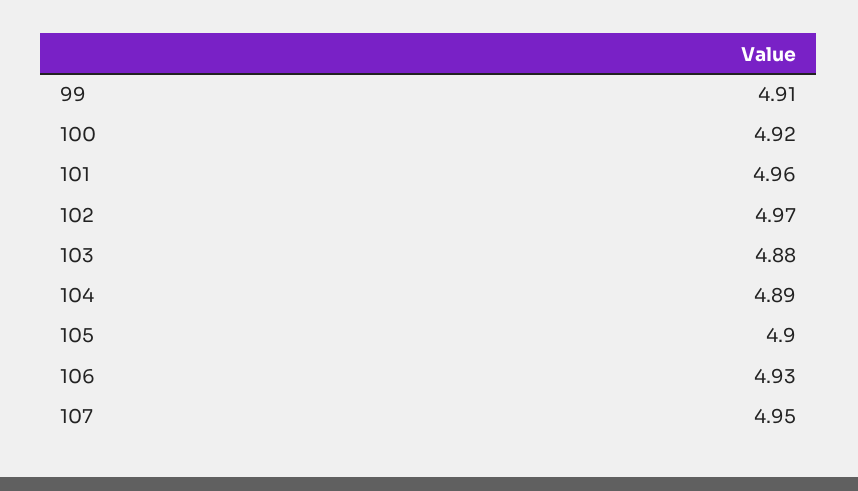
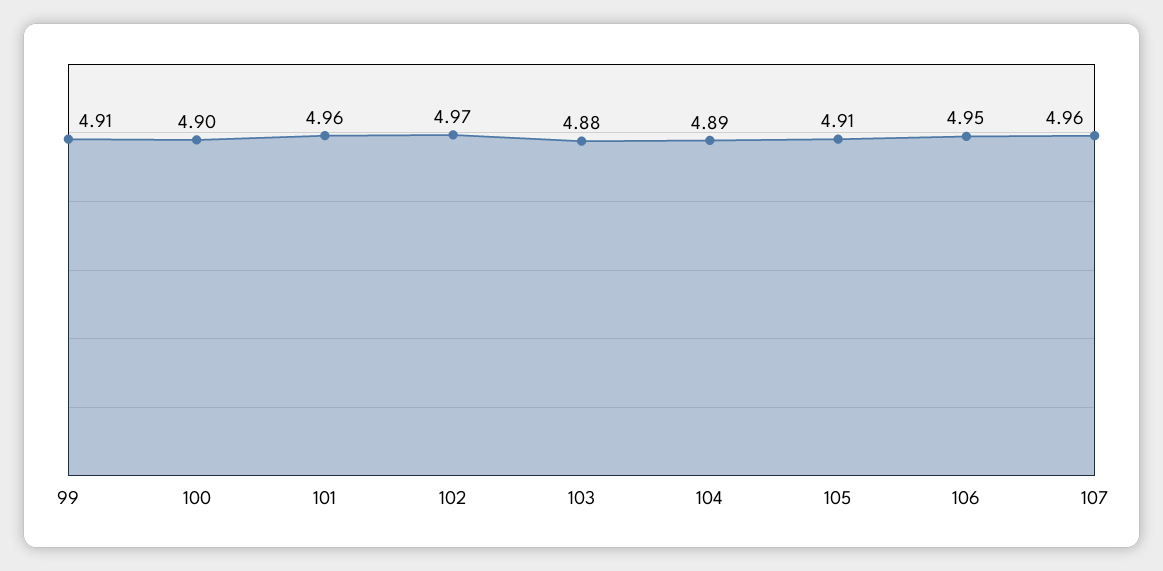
100: 4.92 -> 4.9
105: 4.9 -> 4.91
106: 4.93 -> 4.95
107: 4.95 -> 4.96

